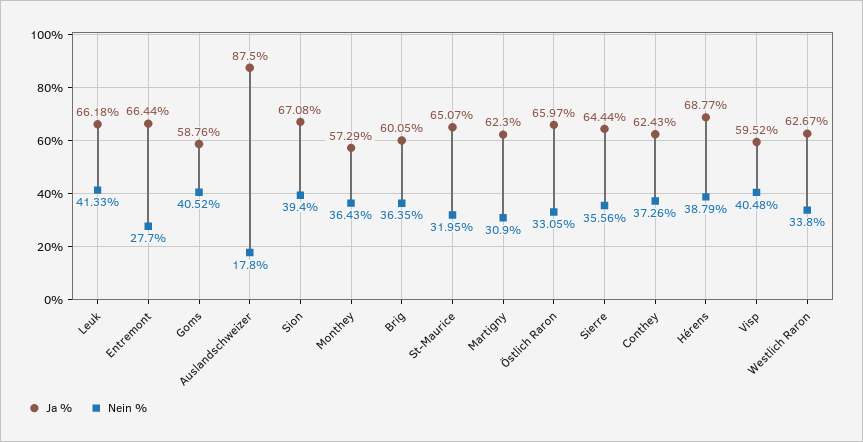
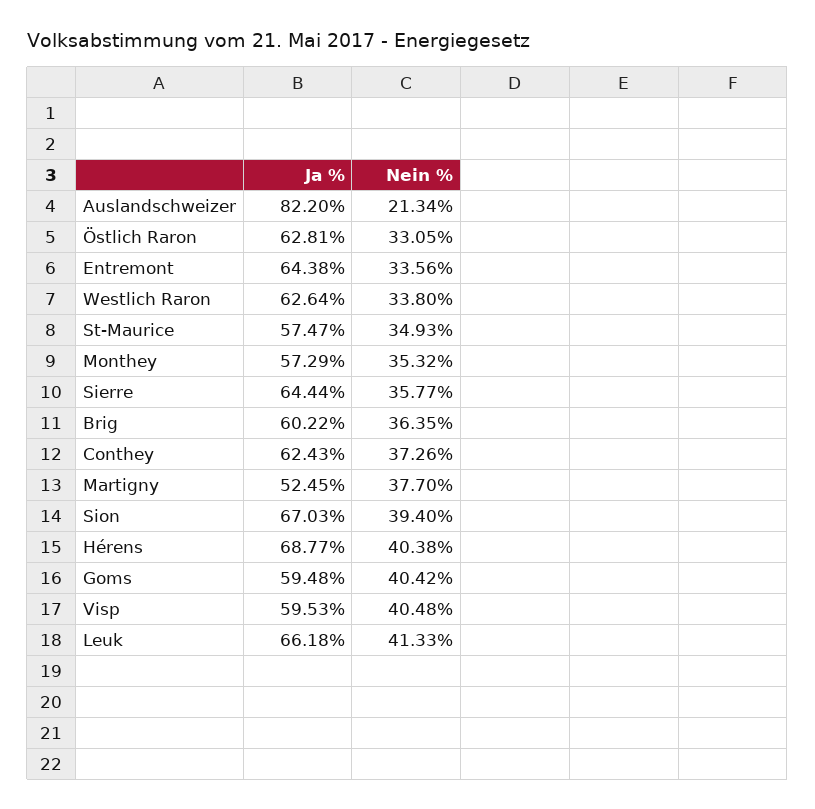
Ja %, Entremont: 66.44 -> 64.38
Nein %, Entremont: 27.7 -> 33.56
Ja %, Goms: 58.76 -> 59.48
Nein %, Goms: 40.52 -> 40.42
Ja %, Auslandschweizer: 87.5 -> 82.2
Nein %, Auslandschweizer: 17.8 -> 21.34
Ja %, Sion: 67.08 -> 67.03
Nein %, Monthey: 36.43 -> 35.32
Ja %, Brig: 60.05 -> 60.22
Ja %, St-Maurice: 65.07 -> 57.47
Nein %, St-Maurice: 31.95 -> 34.93
Ja %, Martigny: 62.3 -> 52.45
Nein %, Martigny: 30.9 -> 37.7
Ja %, Östlich Raron: 65.97 -> 62.81
Nein %, Sierre: 35.56 -> 35.77
Nein %, Hérens: 38.79 -> 40.38
Ja %, Visp: 59.52 -> 59.53
Ja %, Westlich Raron: 62.67 -> 62.64

